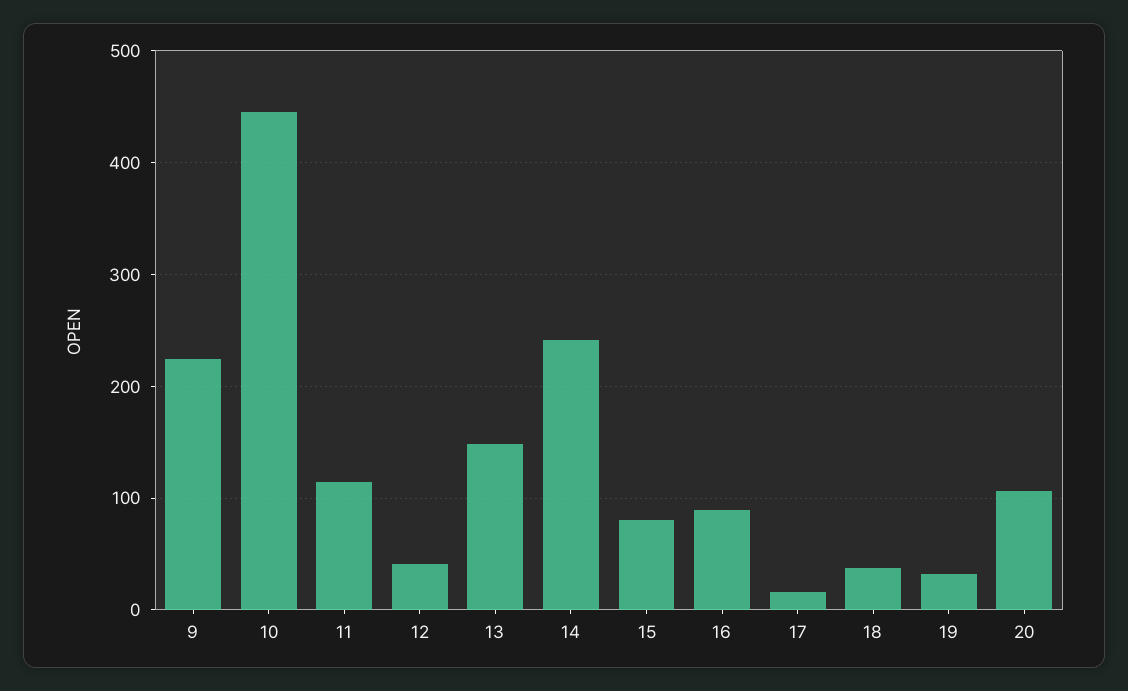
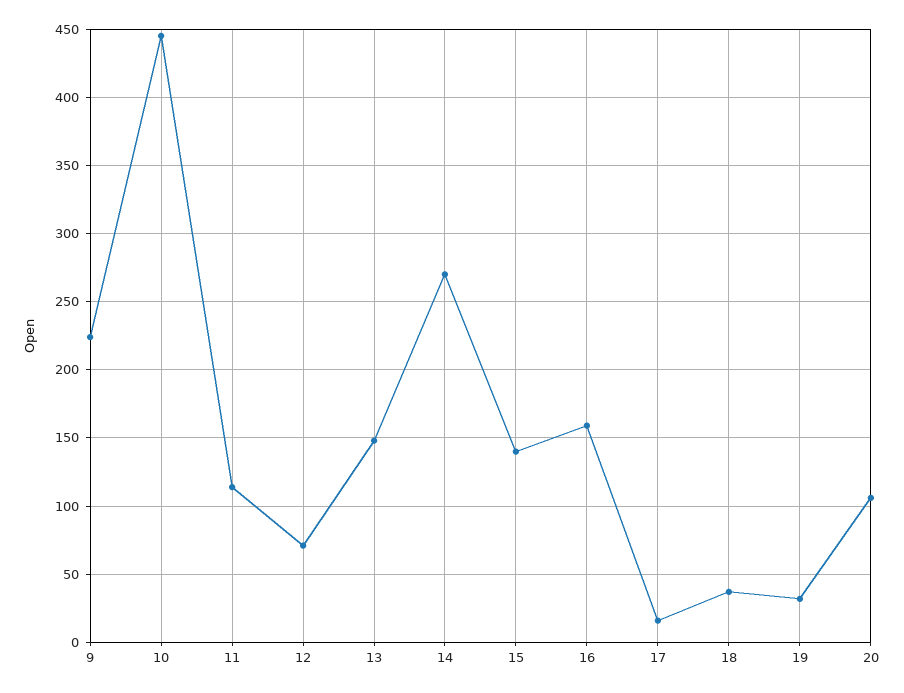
12: 40 -> 70
14: 240 -> 270
15: 80 -> 140
16: 90 -> 160

